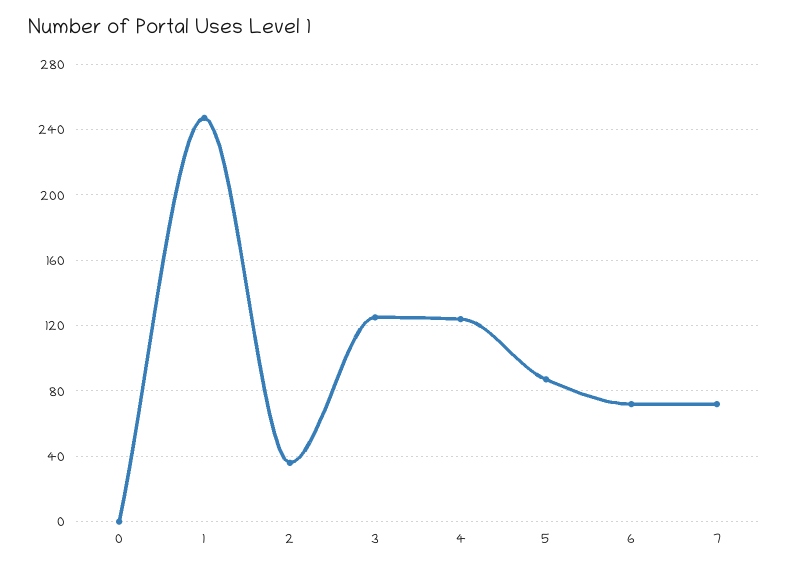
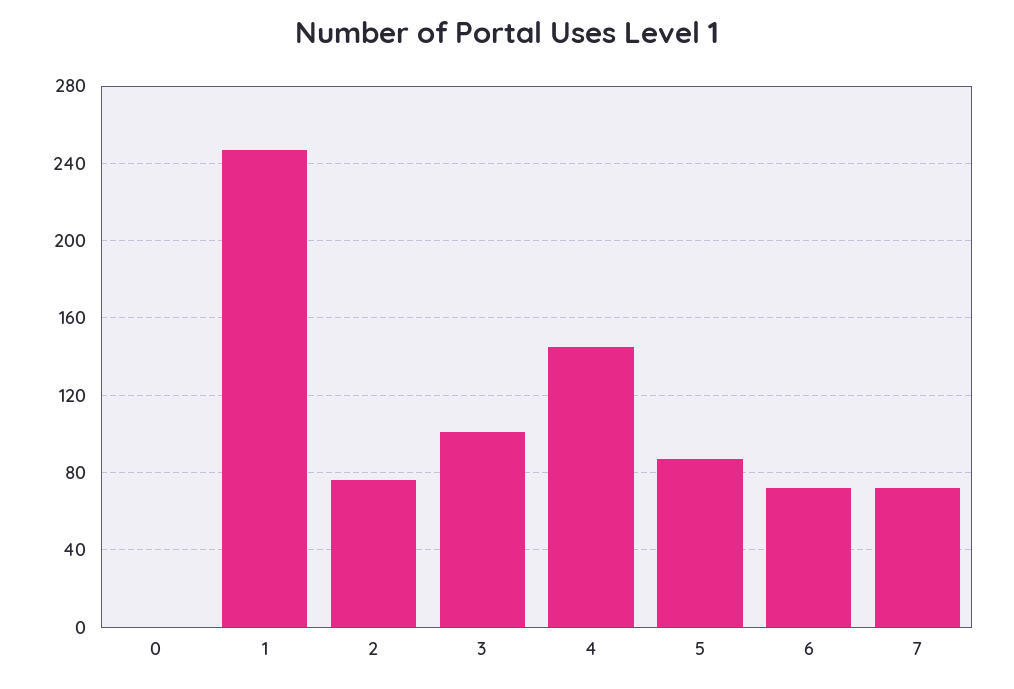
2: 35 -> 75
3: 125 -> 100
4: 125 -> 145

